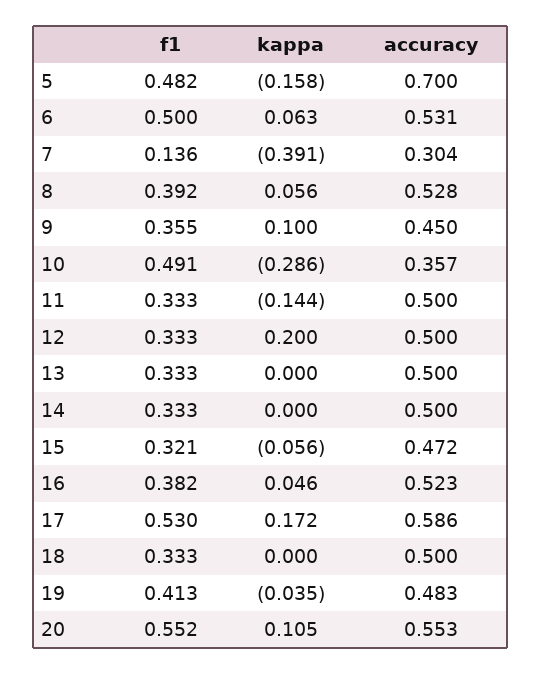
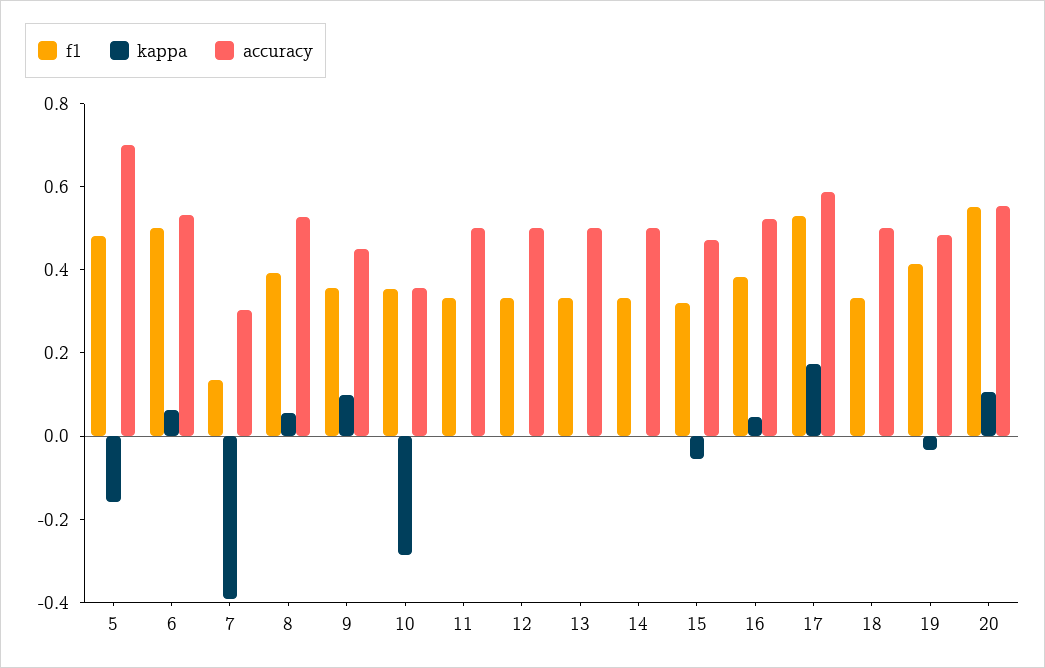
f1, 10: 0.491 -> 0.35
kappa, 11: -0.144 -> 0
kappa, 12: 0.2 -> 0

